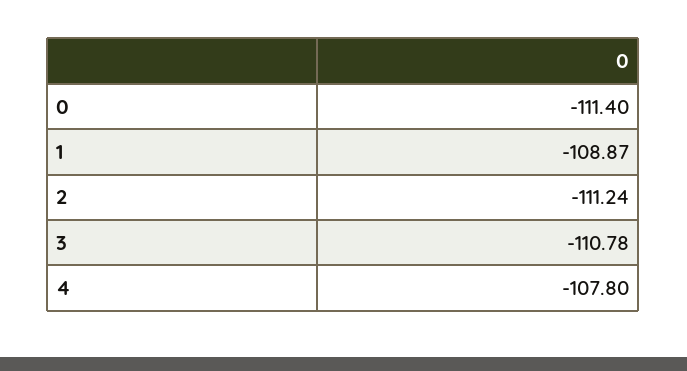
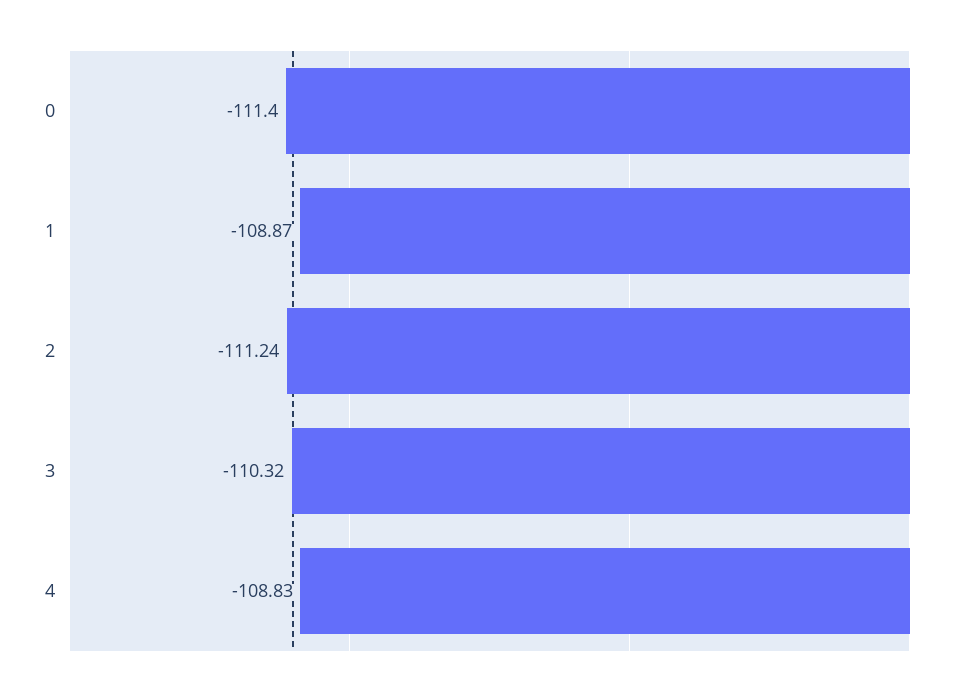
3: -110.78 -> -110.32
4: -107.8 -> -108.83

